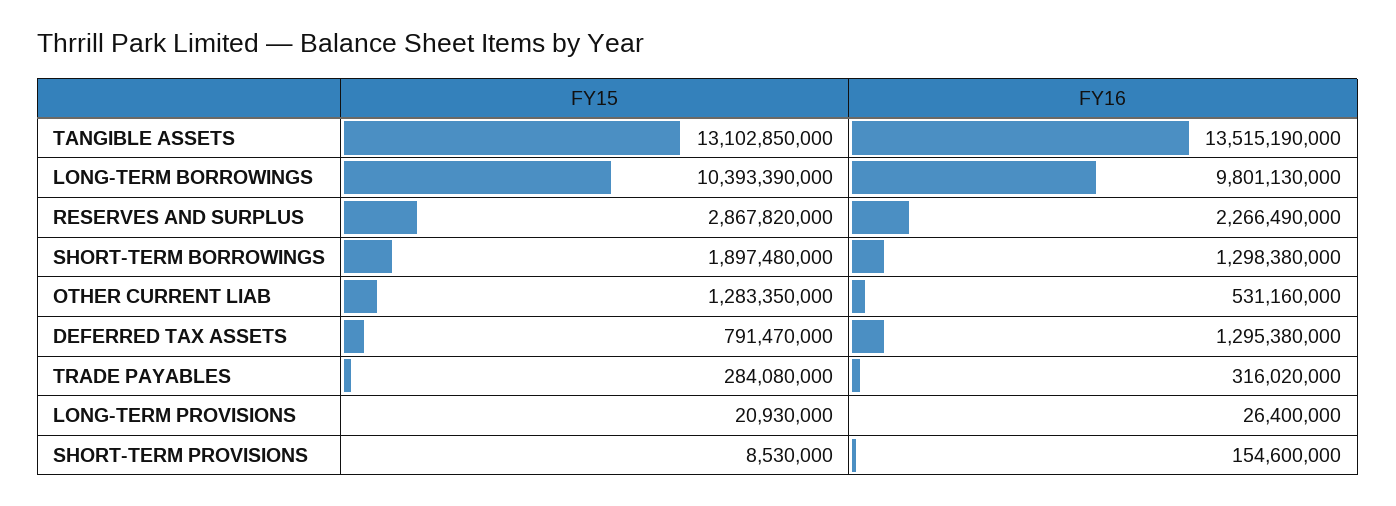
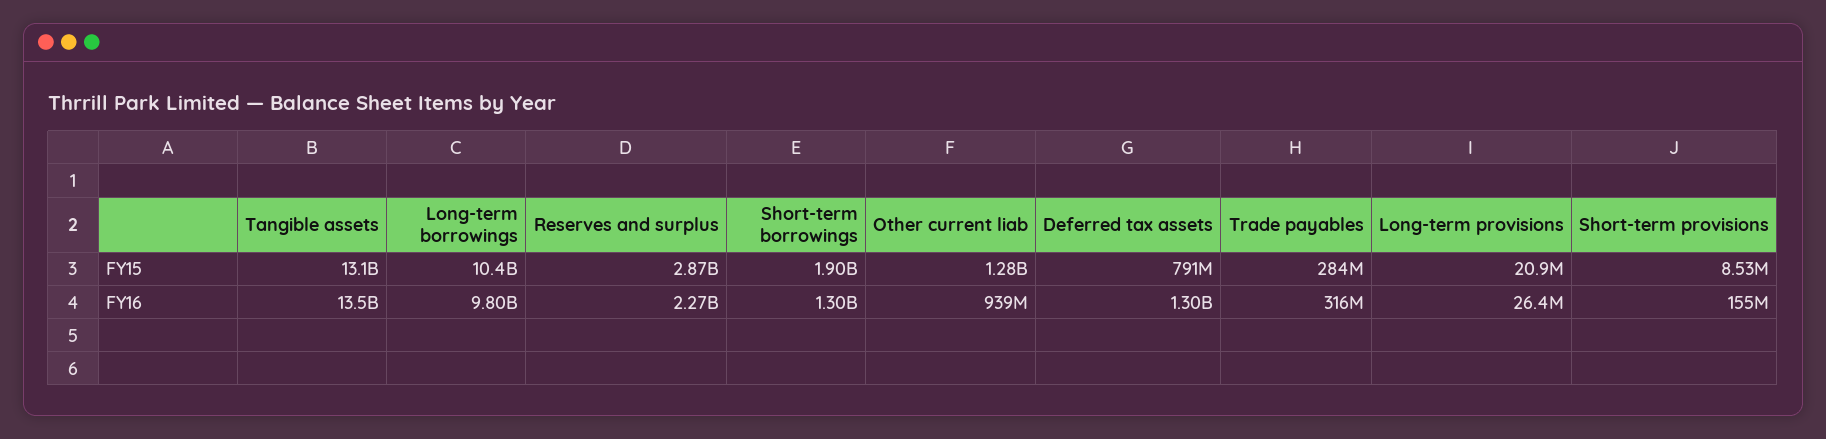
FY16, OTHER CURRENT LIAB: 531160000 -> 939000000

